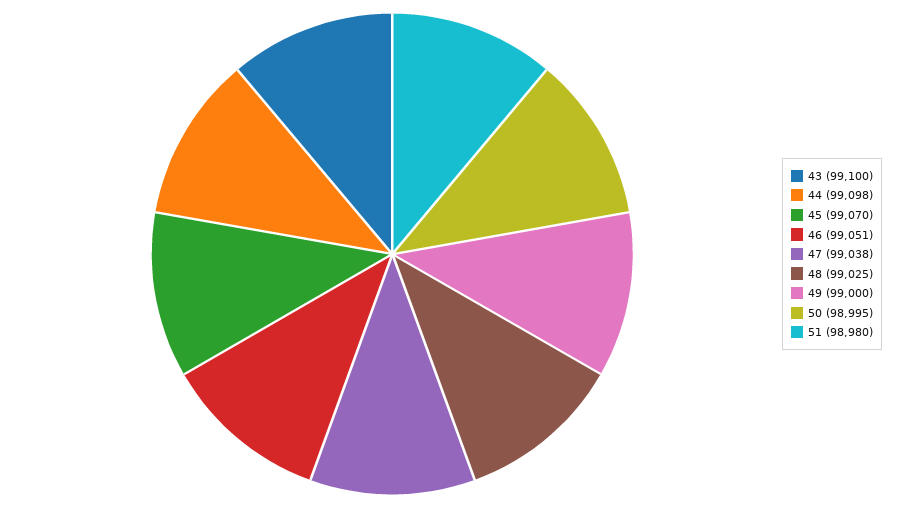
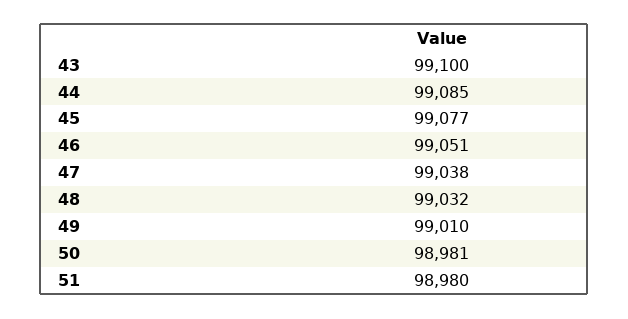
44: 99098 -> 99085
45: 99070 -> 99077
48: 99025 -> 99032
49: 99000 -> 99010
50: 98995 -> 98981

